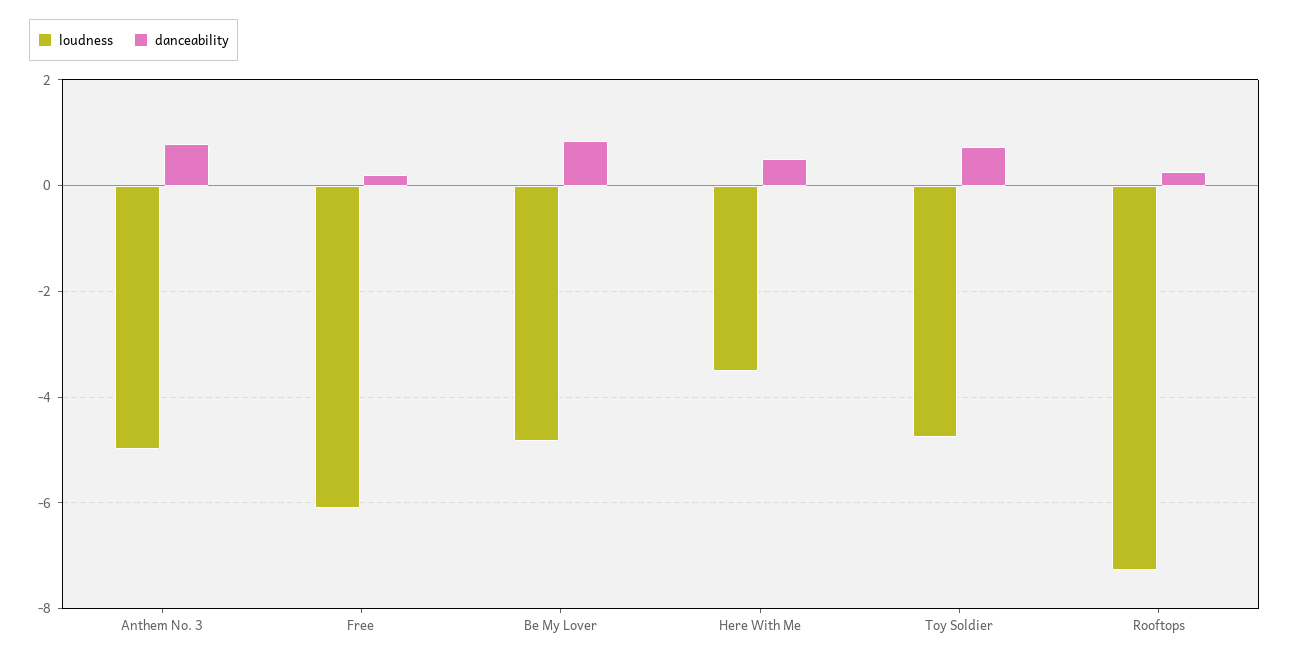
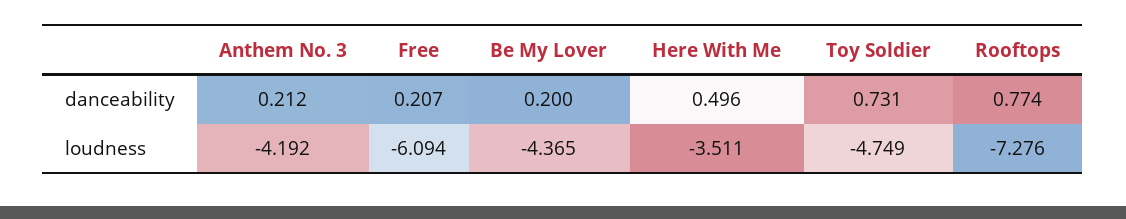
loudness, Anthem No. 3: -5 -> -4.192
danceability, Anthem No. 3: 0.8 -> 0.212
loudness, Be My Lover: -4.8 -> -4.365
danceability, Be My Lover: 0.8 -> 0.2
danceability, Rooftops: 0.2 -> 0.774

